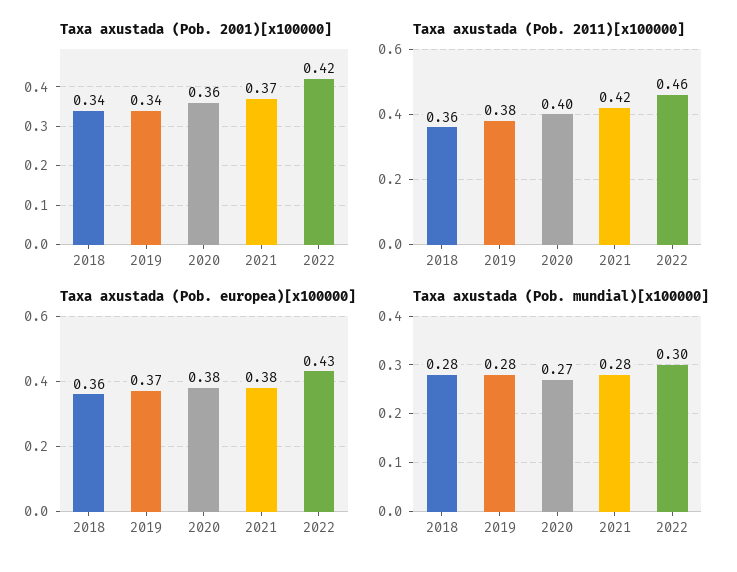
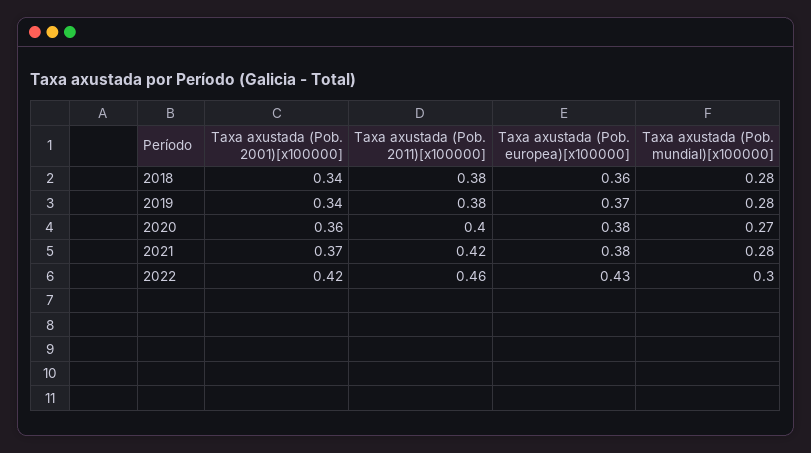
Taxa axustada (Pob. 2011)[x100000], 2018: 0.36 -> 0.38

